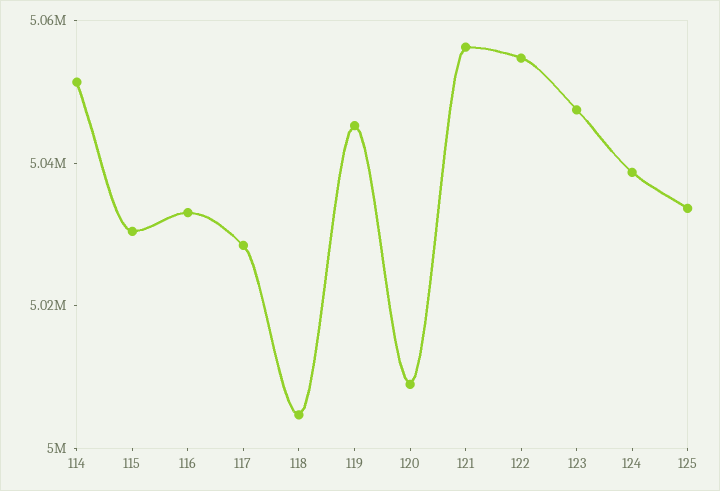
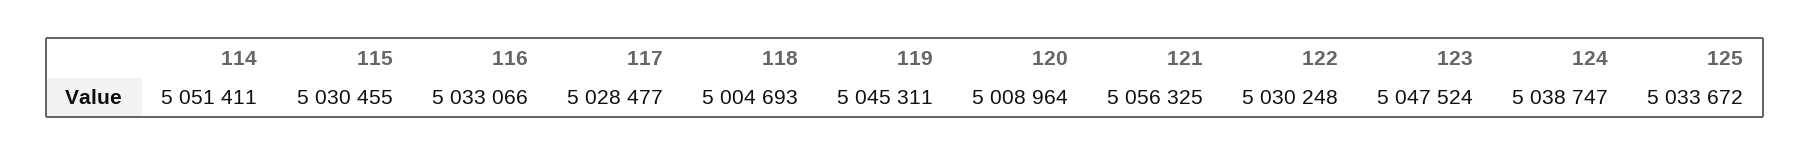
122: 5055000 -> 5030248

